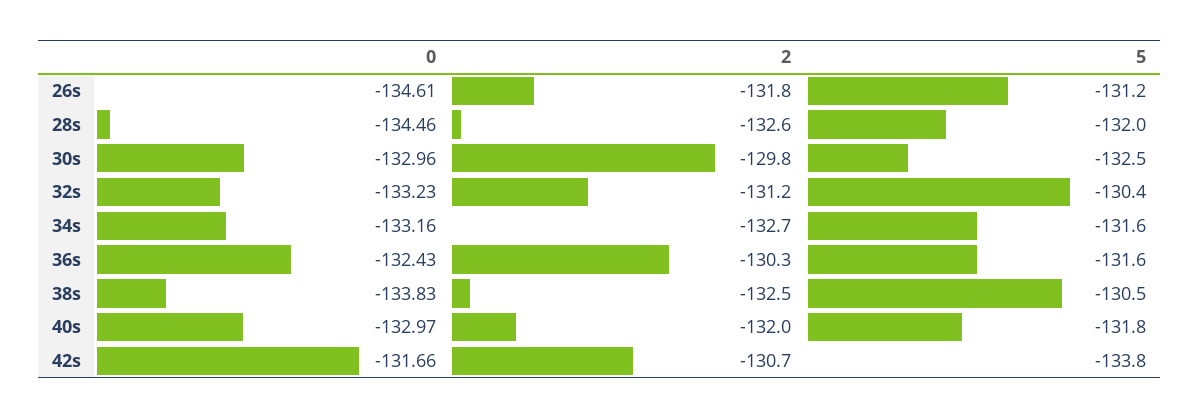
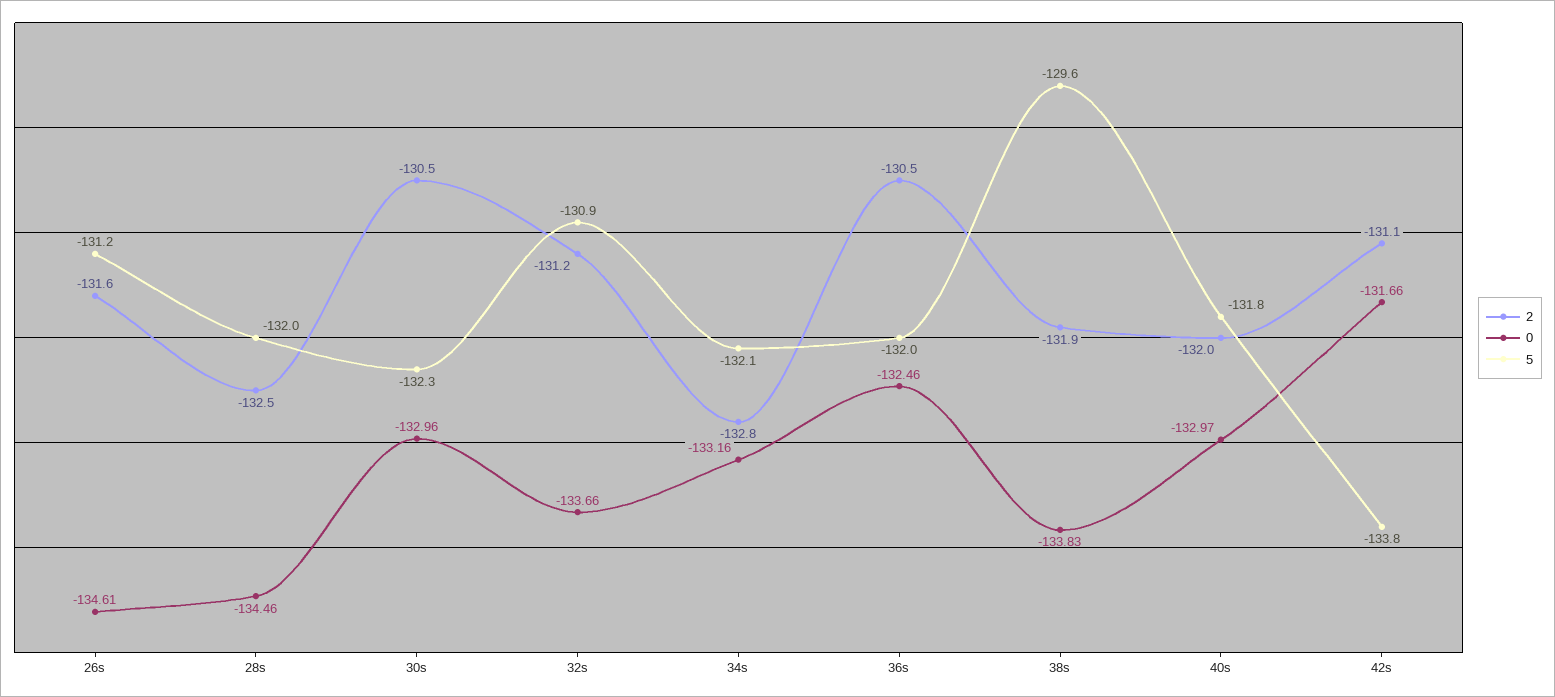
2, 26s: -131.8 -> -131.6
2, 28s: -132.6 -> -132.5
2, 30s: -129.8 -> -130.5
5, 30s: -132.5 -> -132.3
0, 32s: -133.23 -> -133.66
5, 32s: -130.4 -> -130.9
2, 34s: -132.7 -> -132.8
5, 34s: -131.6 -> -132.1
0, 36s: -132.43 -> -132.46
2, 36s: -130.3 -> -130.5
5, 36s: -131.6 -> -132
2, 38s: -132.5 -> -131.9
5, 38s: -130.5 -> -129.6
2, 42s: -130.7 -> -131.1

